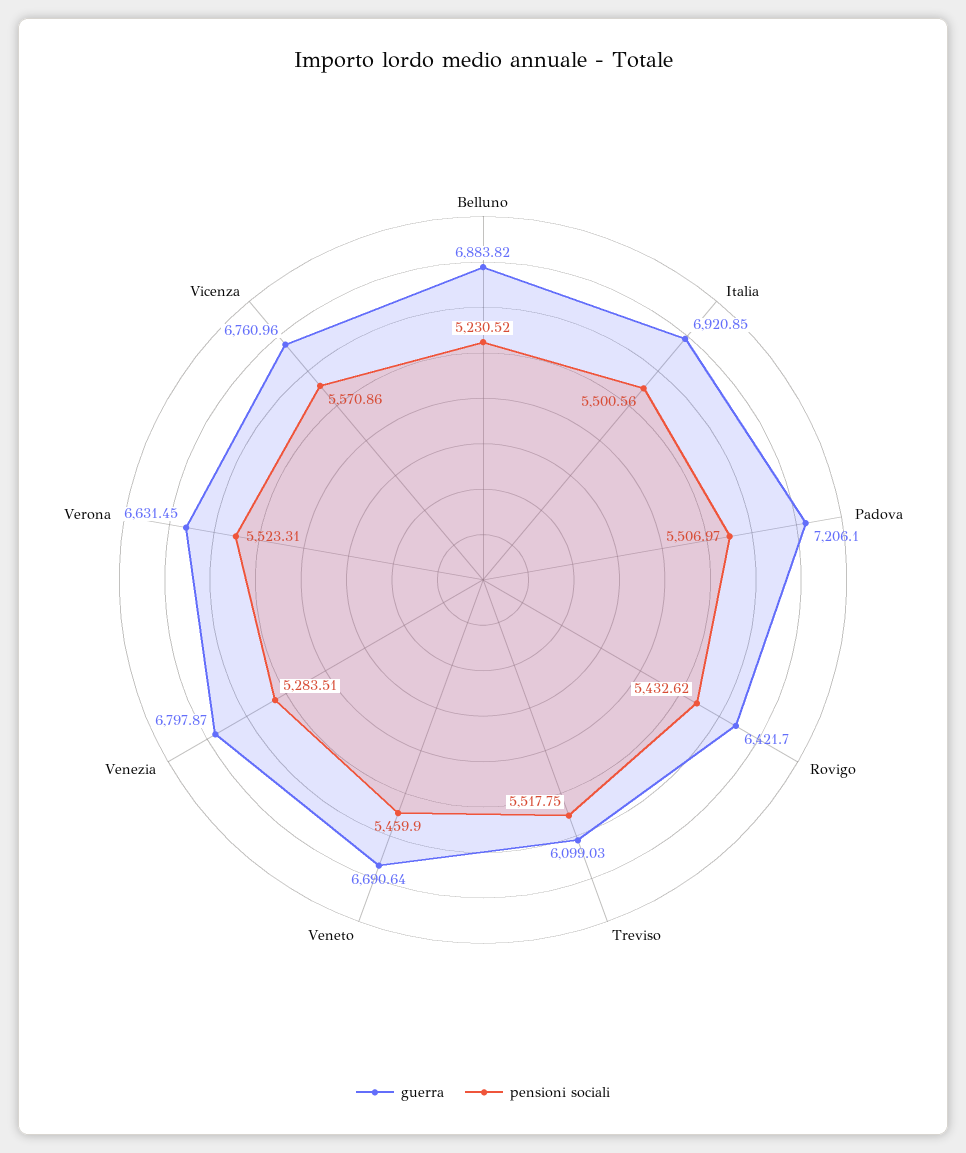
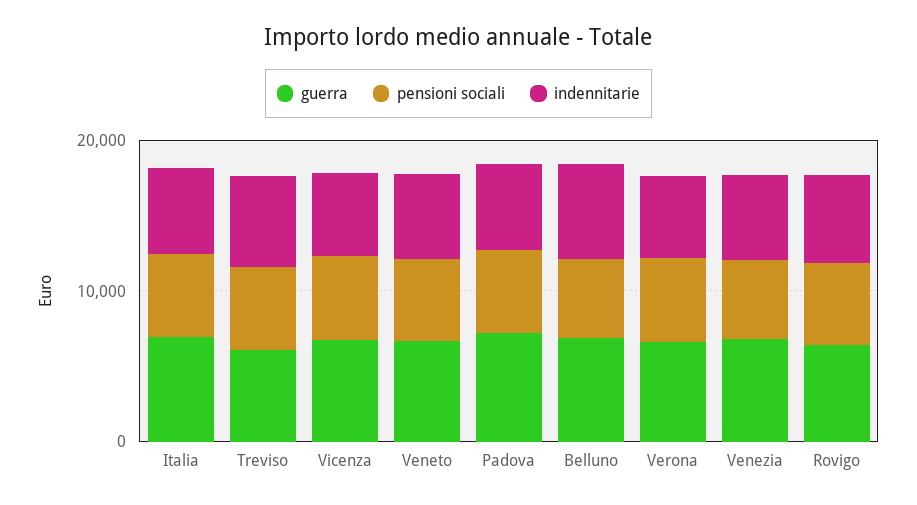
indennitarie, Italia: none -> 6000
indennitarie, Treviso: none -> 6000
indennitarie, Vicenza: none -> 6000
indennitarie, Veneto: none -> 6000
indennitarie, Padova: none -> 6000
indennitarie, Belluno: none -> 6000
indennitarie, Verona: none -> 6000
indennitarie, Venezia: none -> 6000
indennitarie, Rovigo: none -> 6000

